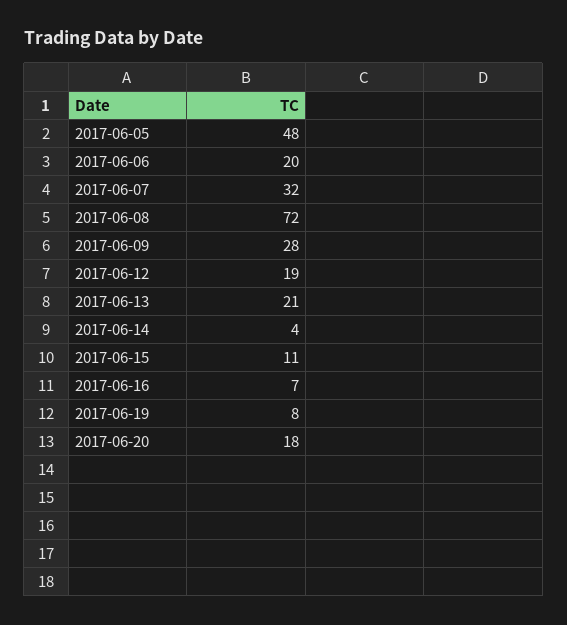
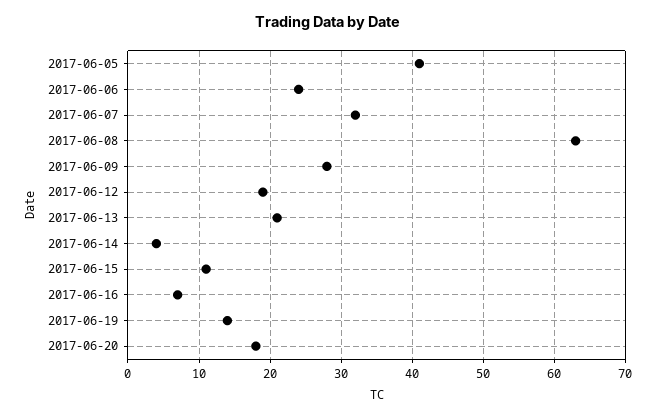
2017-06-05: 48 -> 41
2017-06-06: 20 -> 24
2017-06-08: 72 -> 63
2017-06-19: 8 -> 14

